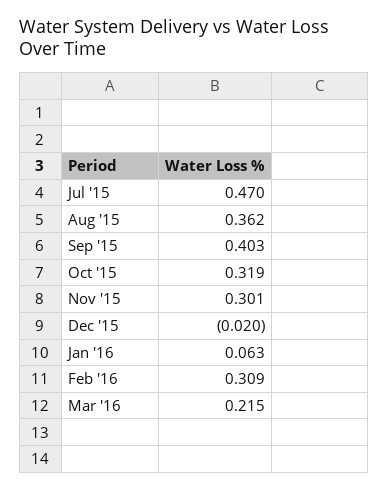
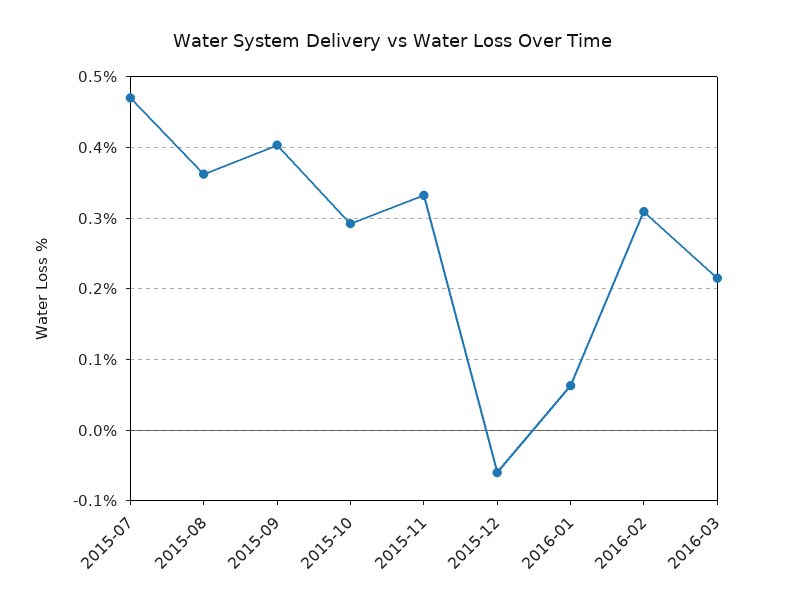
Oct '15: 0.319 -> 0.29
Nov '15: 0.301 -> 0.33
Dec '15: -0.02 -> -0.06

